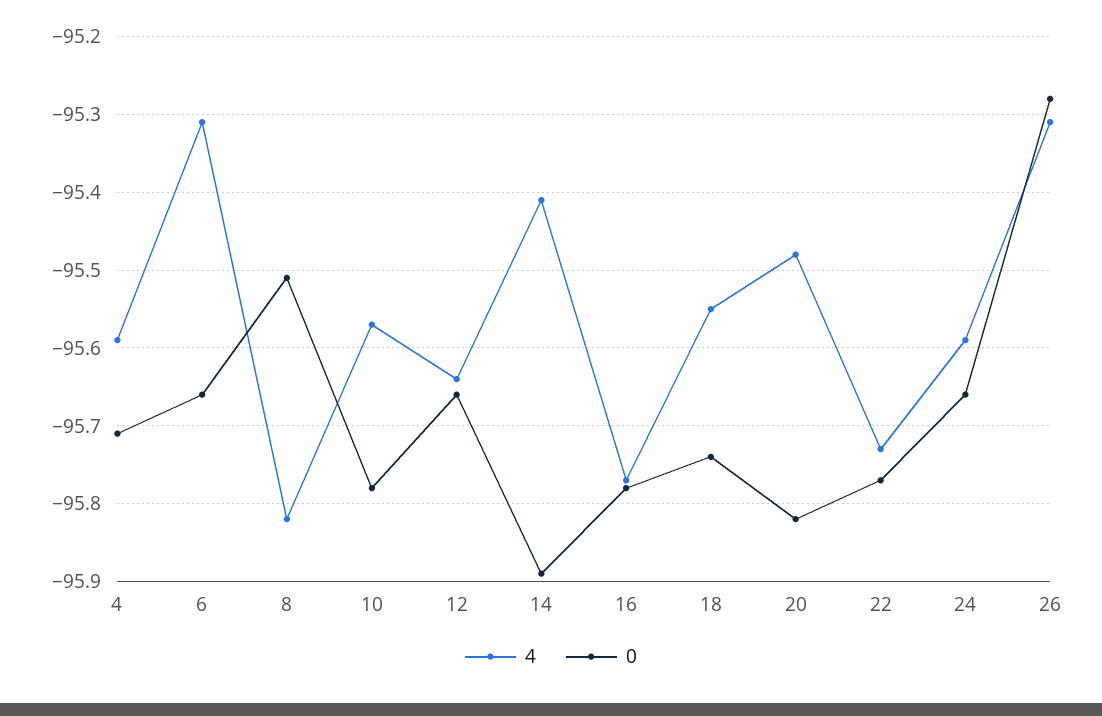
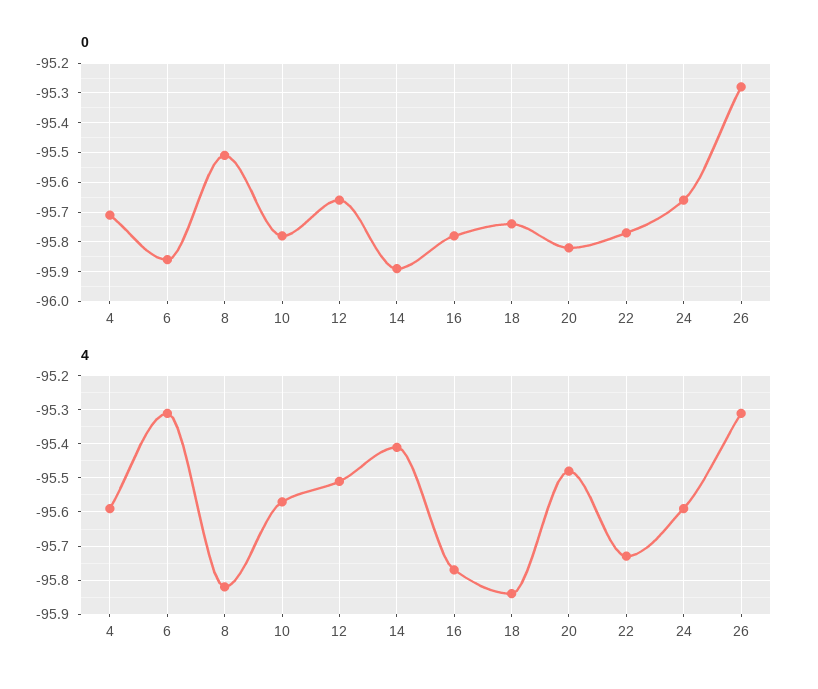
0, 6: -95.66 -> -95.85
4, 12: -95.64 -> -95.5
4, 18: -95.55 -> -95.85

